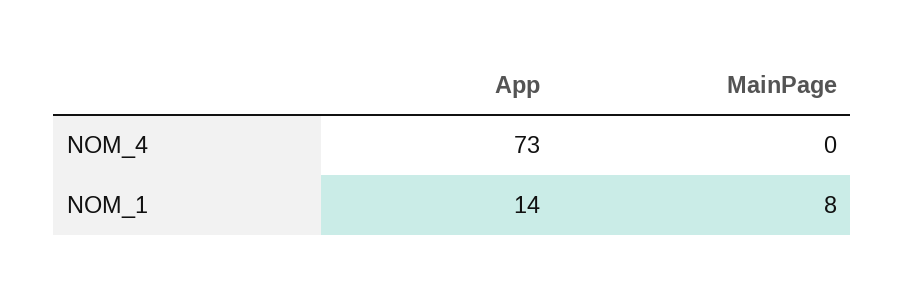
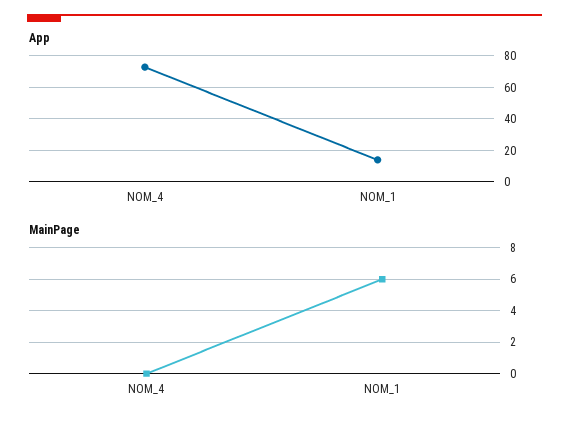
MainPage, NOM_1: 8 -> 6

